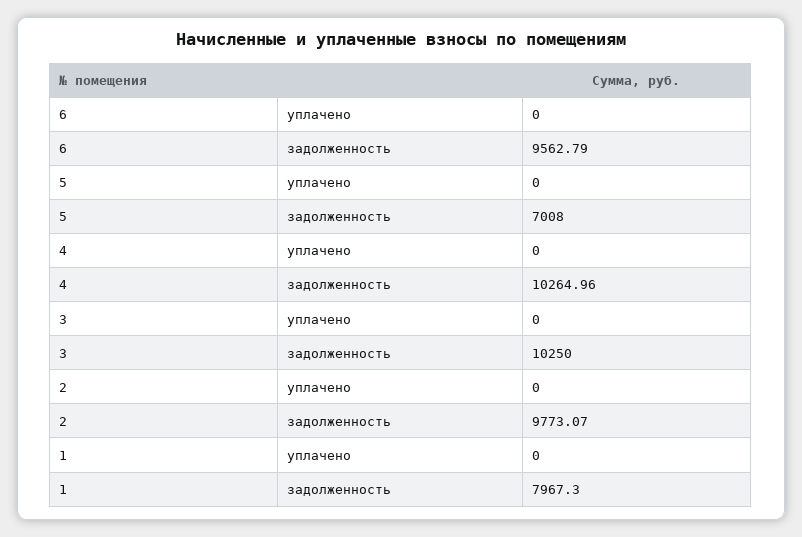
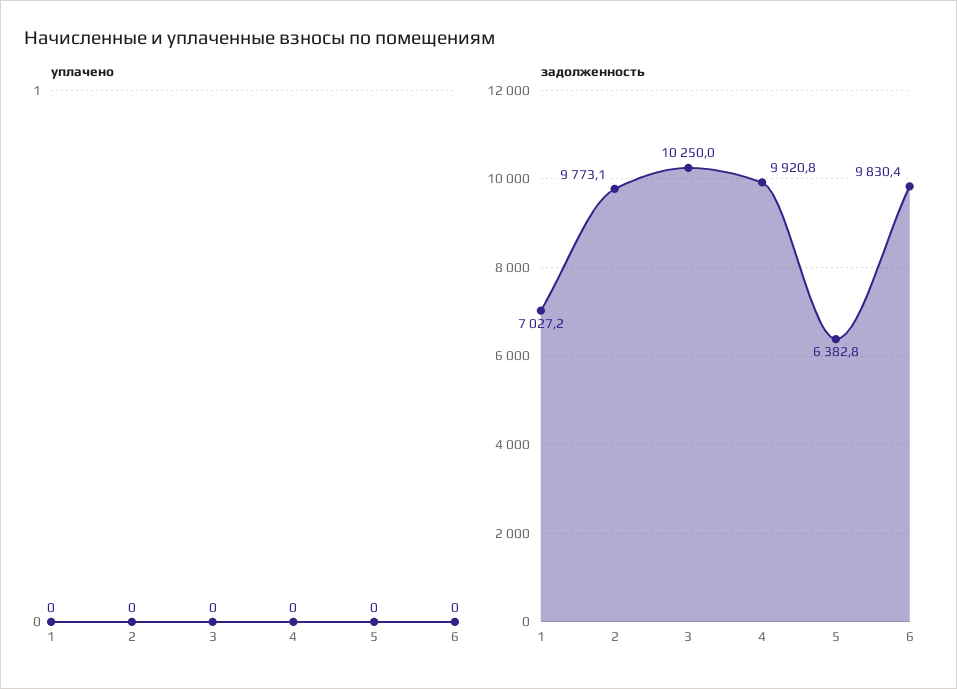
задолженность, 6: 9562.79 -> 9830.4
задолженность, 5: 7008 -> 6382.8
задолженность, 4: 10264.96 -> 9920.8
задолженность, 1: 7967.3 -> 7027.2

